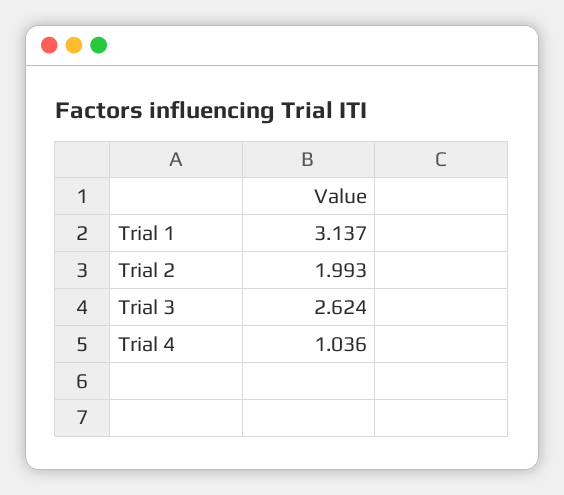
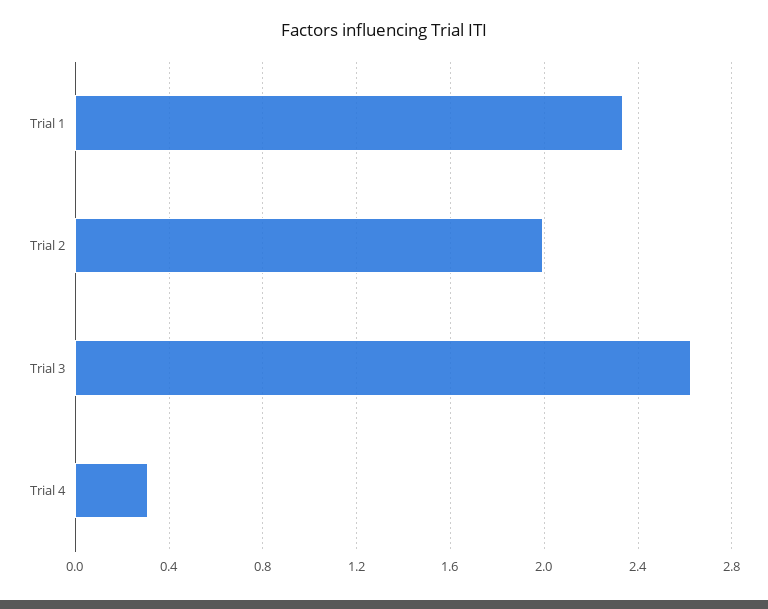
Trial 1: 3.137 -> 2.35
Trial 4: 1.036 -> 0.3

